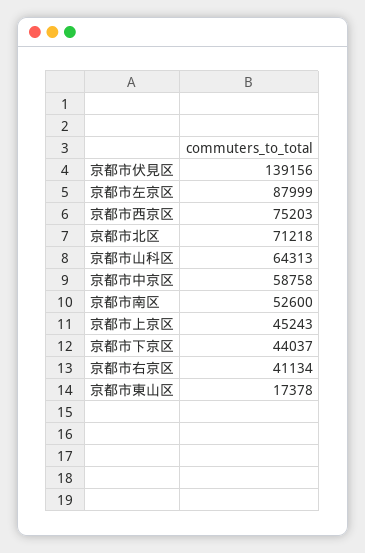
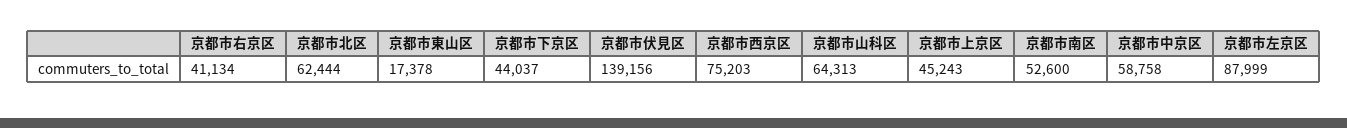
京都市北区: 71218 -> 62444

